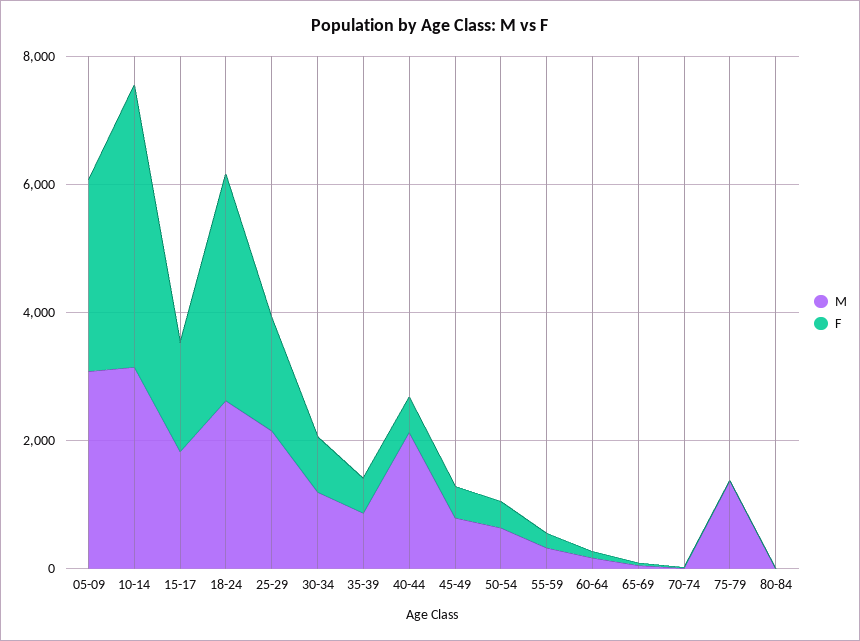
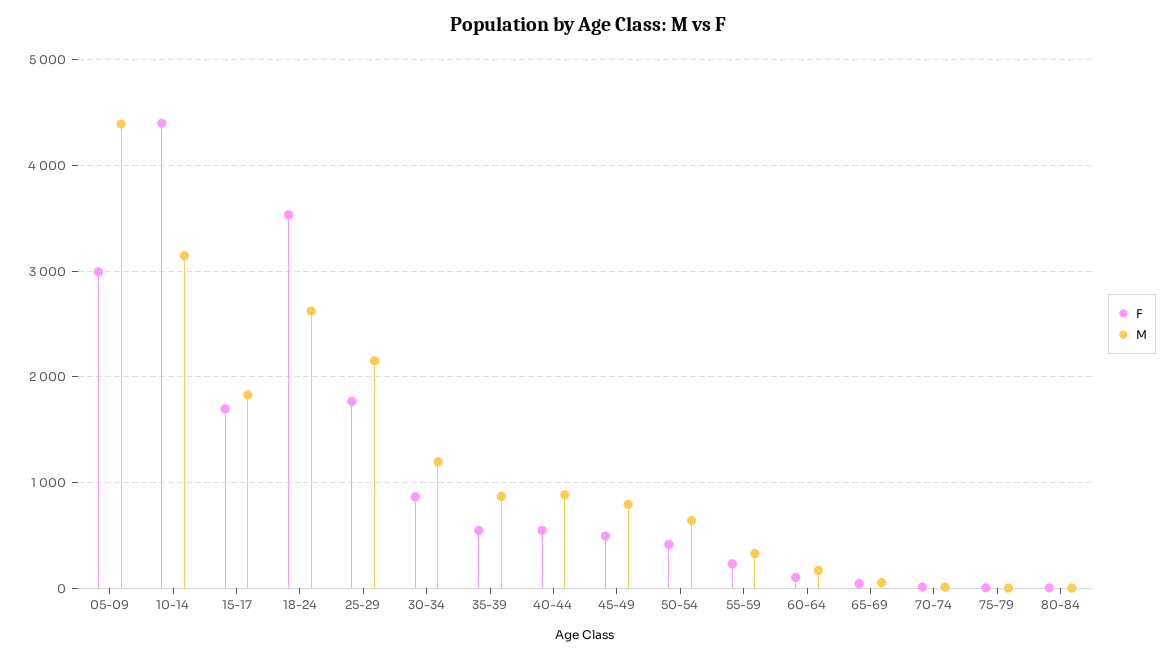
M, 05-09: 3000 -> 4400
M, 40-44: 2000 -> 900
M, 75-79: 1500 -> 0

